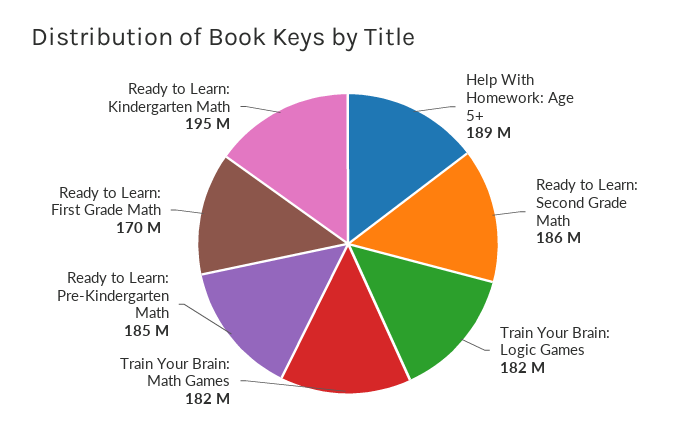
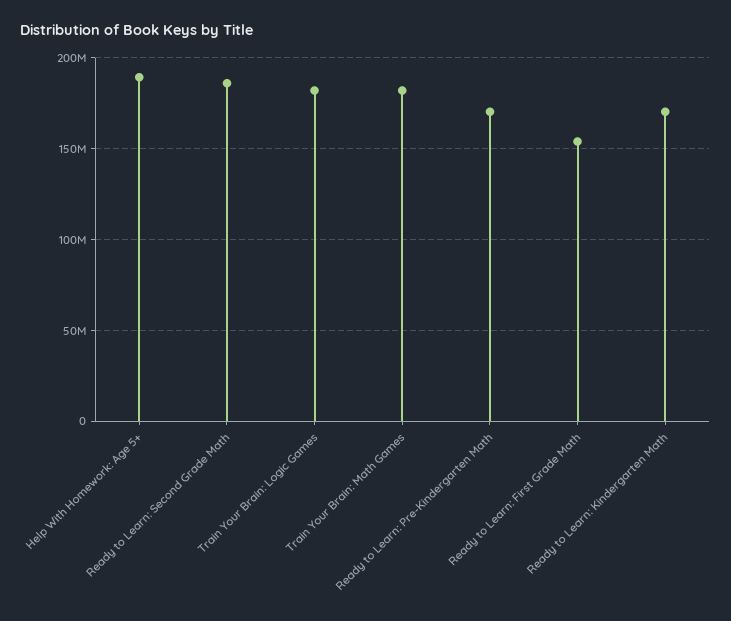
Ready to Learn: Pre-Kindergarten Math: 185000000 -> 170000000
Ready to Learn: First Grade Math: 170000000 -> 155000000
Ready to Learn: Kindergarten Math: 195000000 -> 170000000

